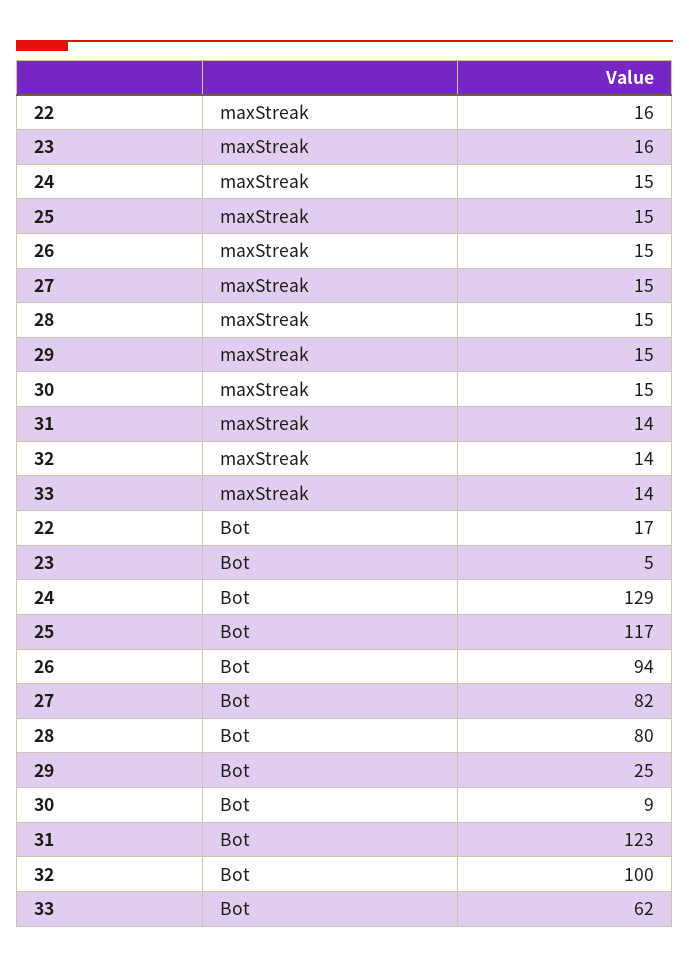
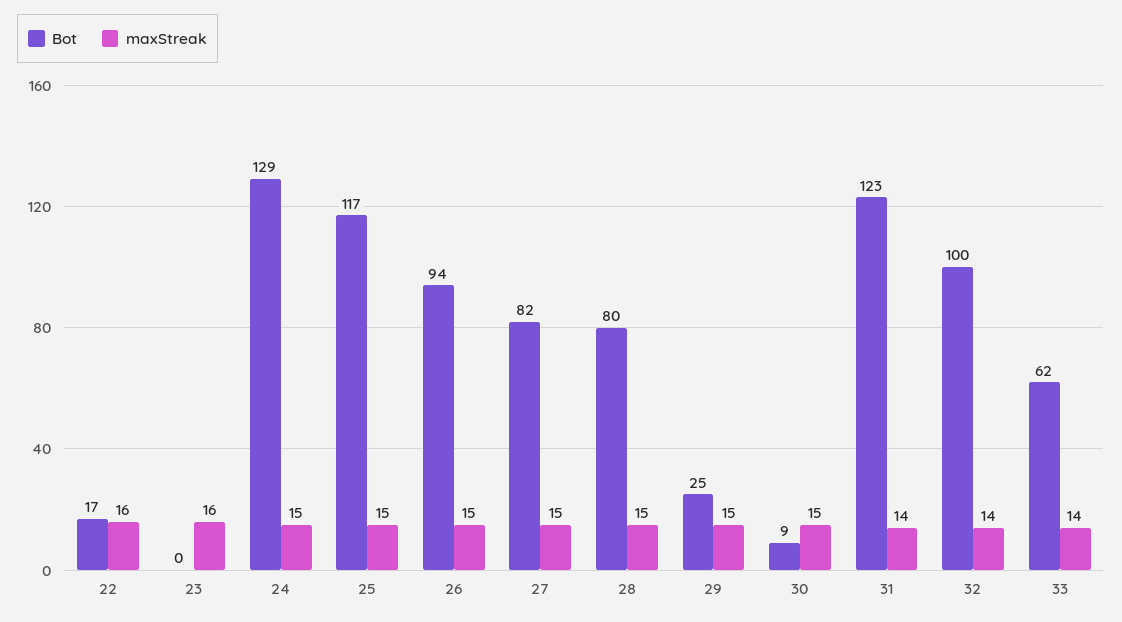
Bot, 23: 5 -> 0

